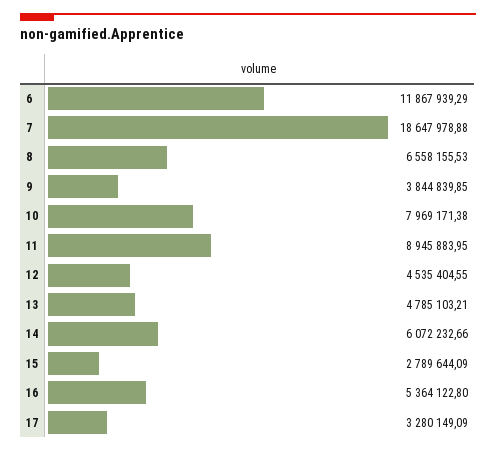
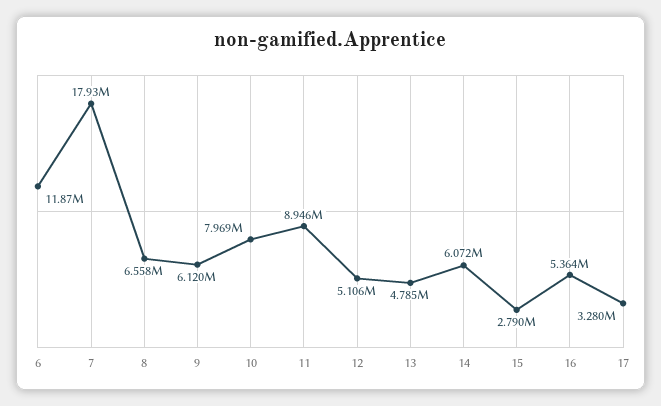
7: 18647978.88 -> 17930000
9: 3844839.85 -> 6120000
12: 4535404.55 -> 5106000

